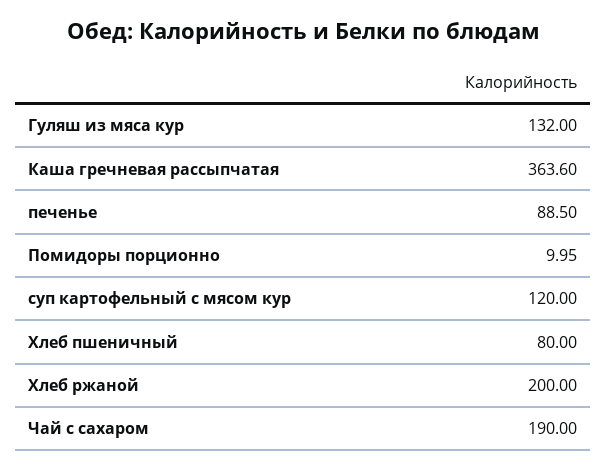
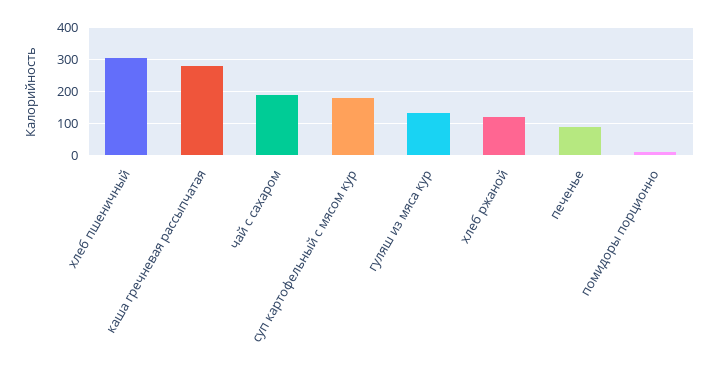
Каша гречневая рассыпчатая: 363.6 -> 280
суп картофельный с мясом кур: 120 -> 180
Хлеб пшеничный: 80 -> 300
Хлеб ржаной: 200 -> 120

